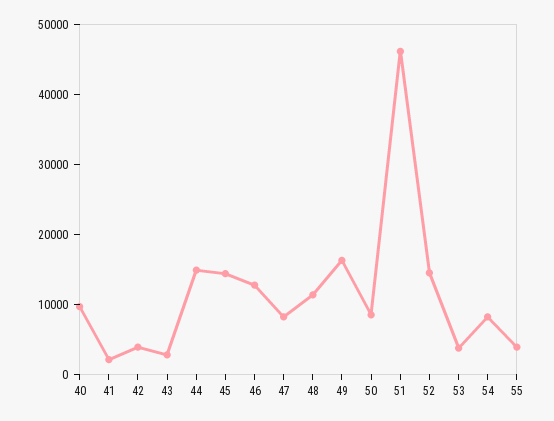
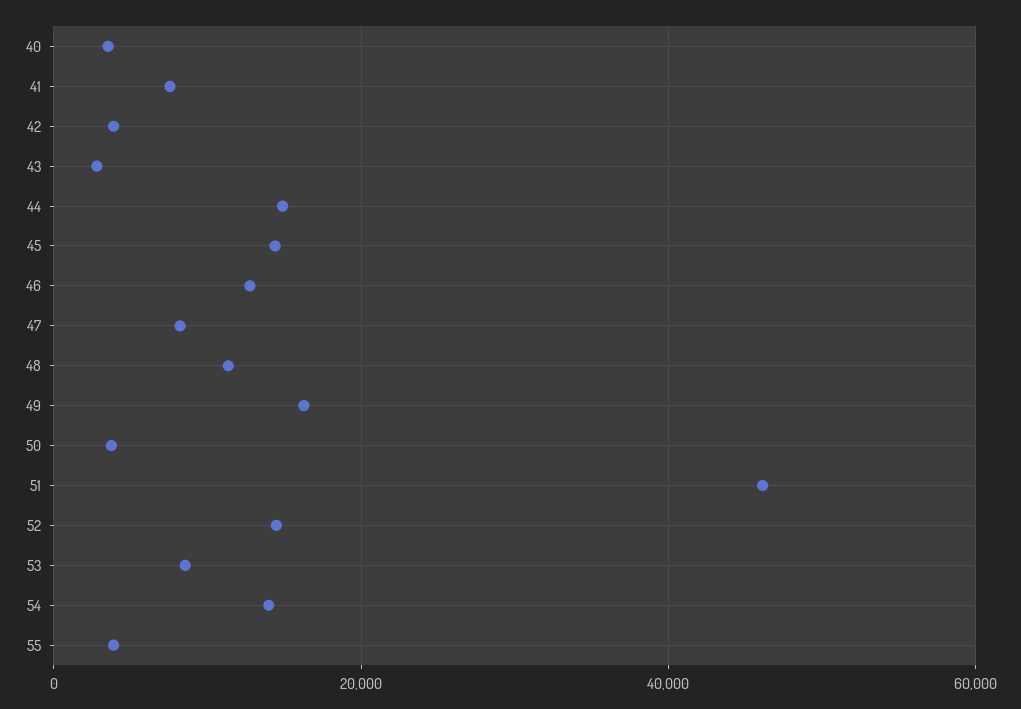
40: 10000 -> 4000
41: 2000 -> 8000
50: 8000 -> 4000
53: 4000 -> 8000
54: 8000 -> 14000

